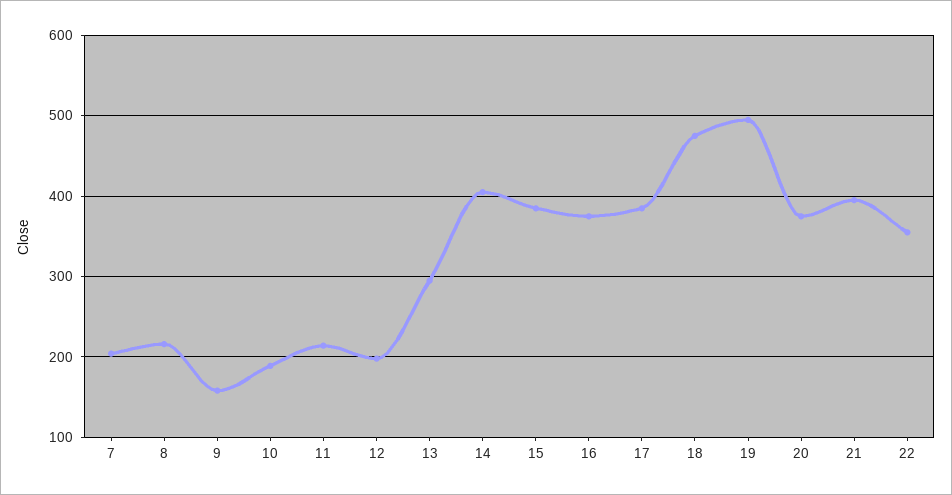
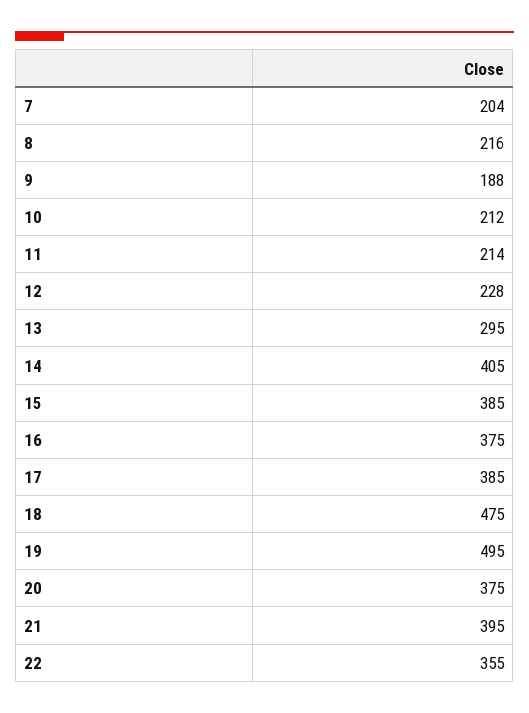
9: 160 -> 188
10: 190 -> 212
12: 200 -> 228

